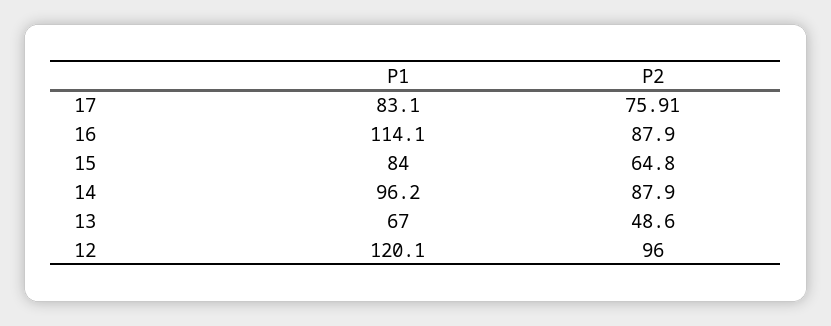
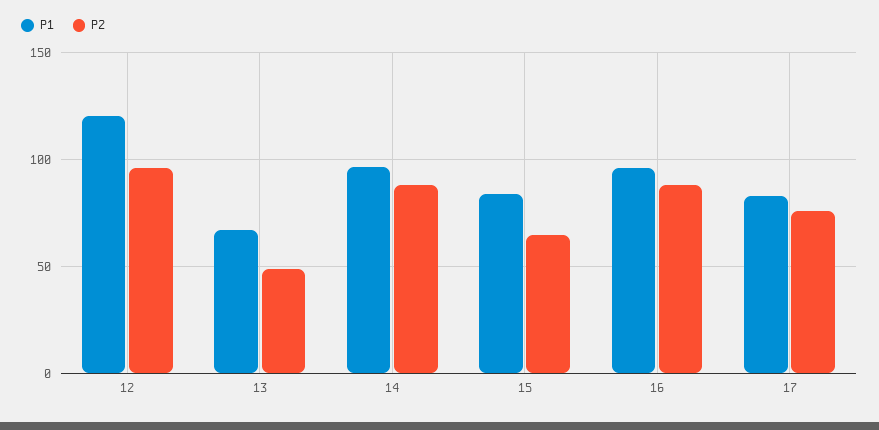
P1, 16: 114.1 -> 95

